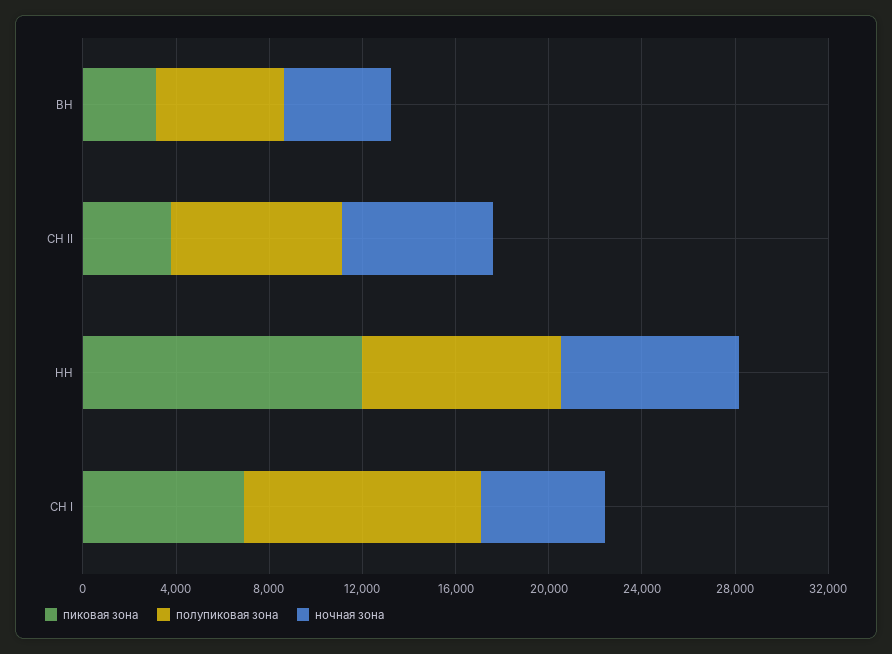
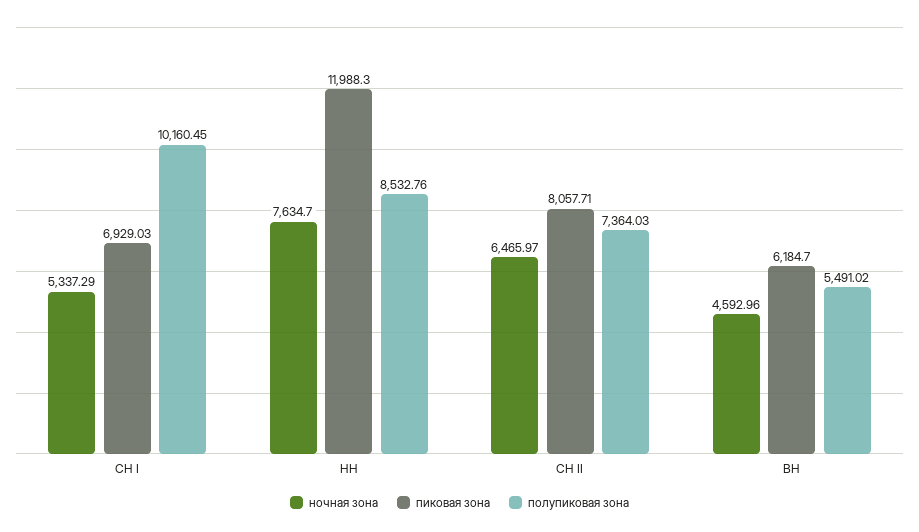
пиковая зона, ВН: 3000 -> 6184.7
пиковая зона, СН II: 4000 -> 8057.71

